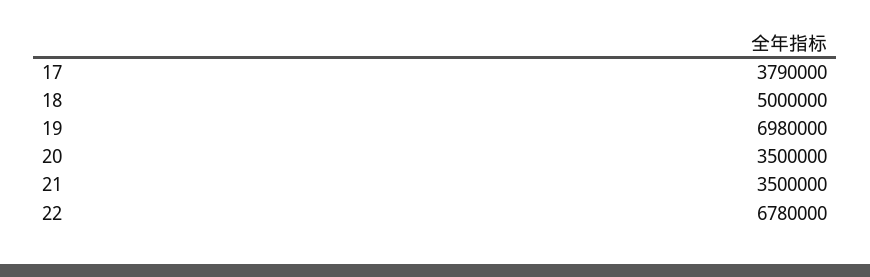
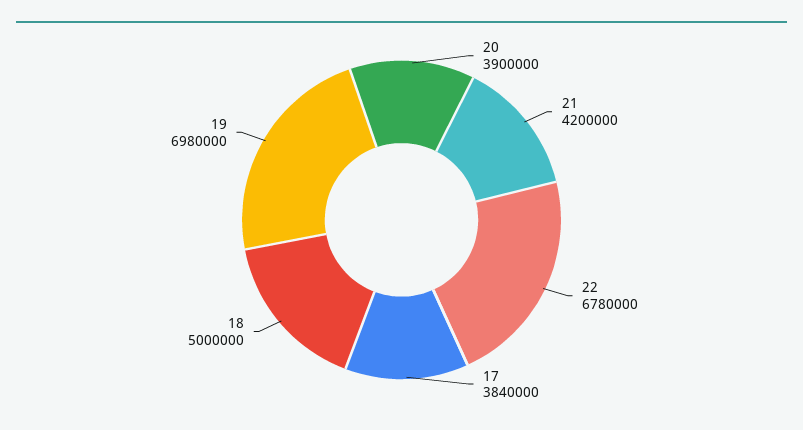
17: 3790000 -> 3840000
20: 3500000 -> 3900000
21: 3500000 -> 4200000

